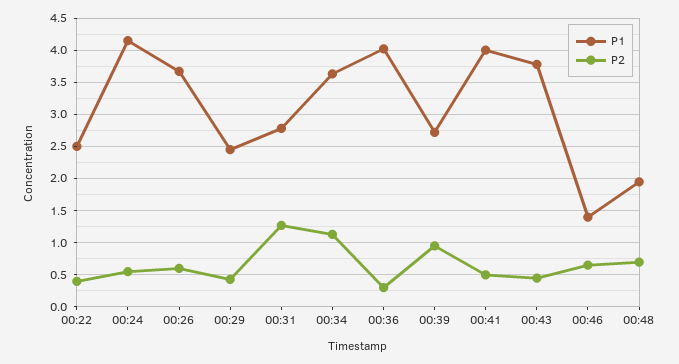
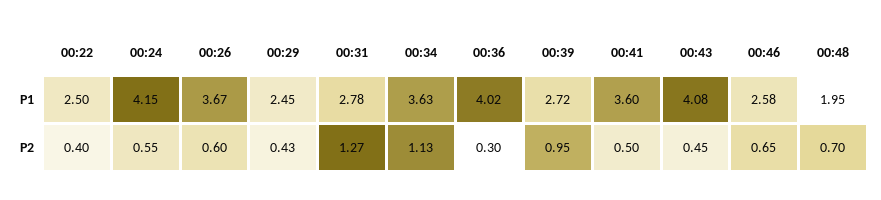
P1, 00:41: 4 -> 3.6
P1, 00:43: 3.8 -> 4.08
P1, 00:46: 1.4 -> 2.58

